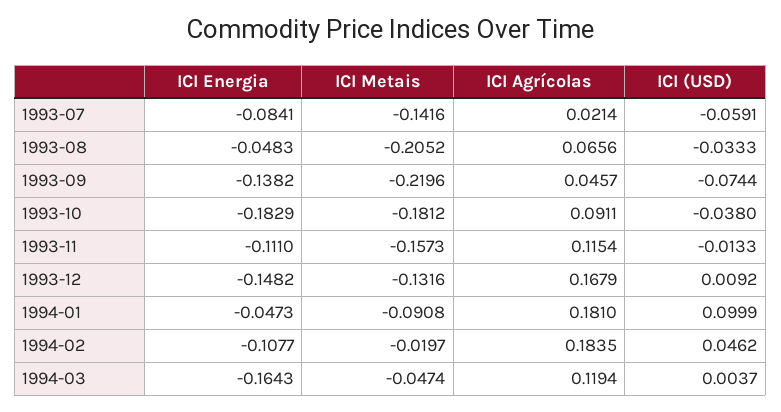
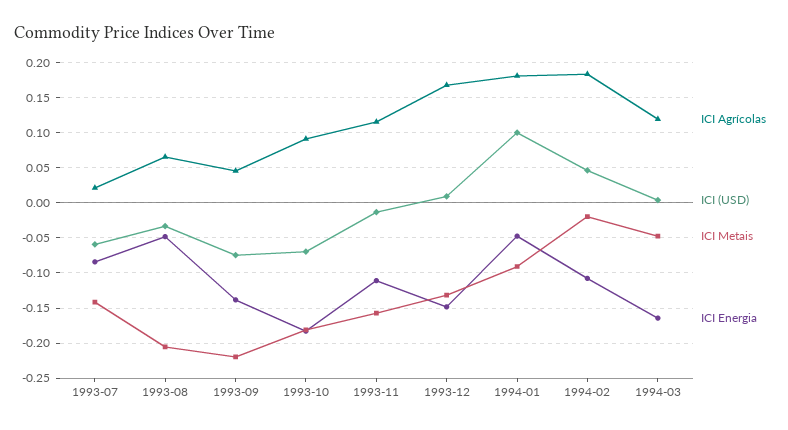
ICI (USD), 1993-10: -0.038 -> -0.07

